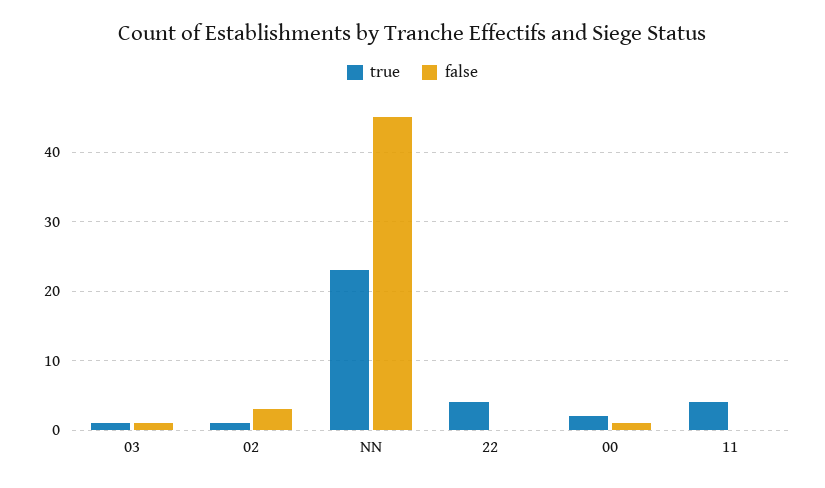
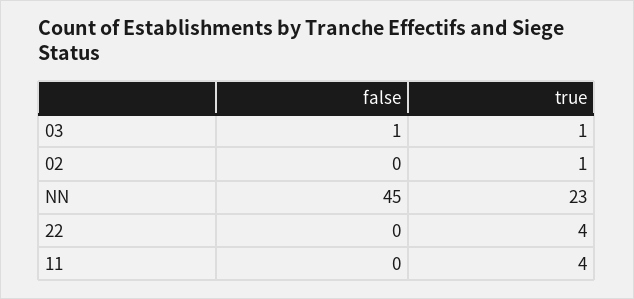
false, 02: 3 -> 0
true, 00: 2 -> none
false, 00: 1 -> none

